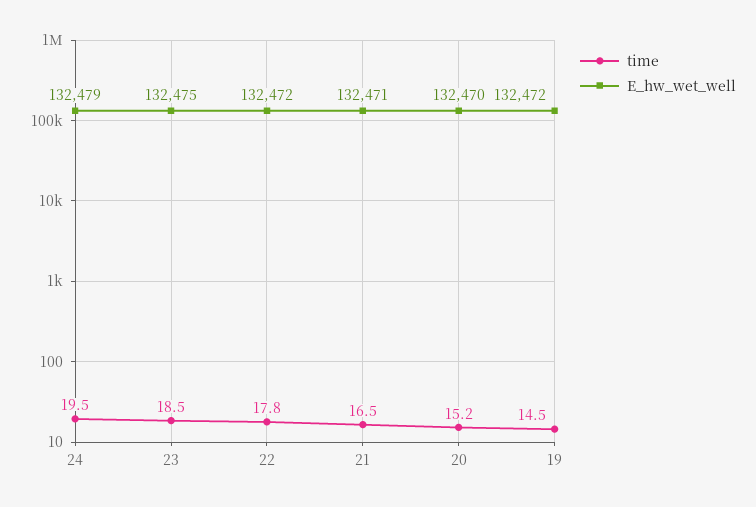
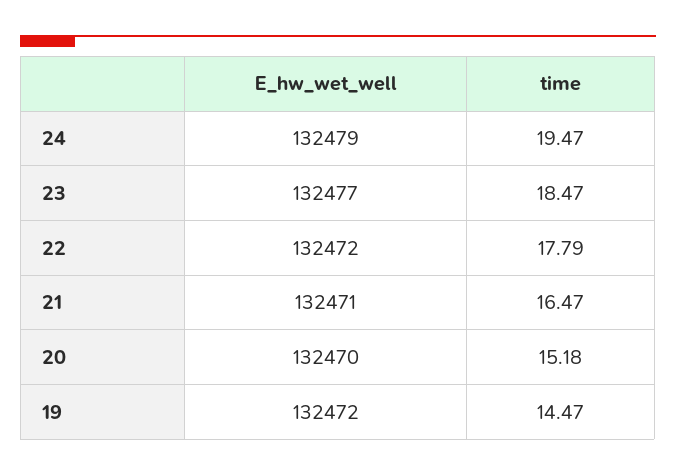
E_hw_wet_well, 23: 132475 -> 132477

